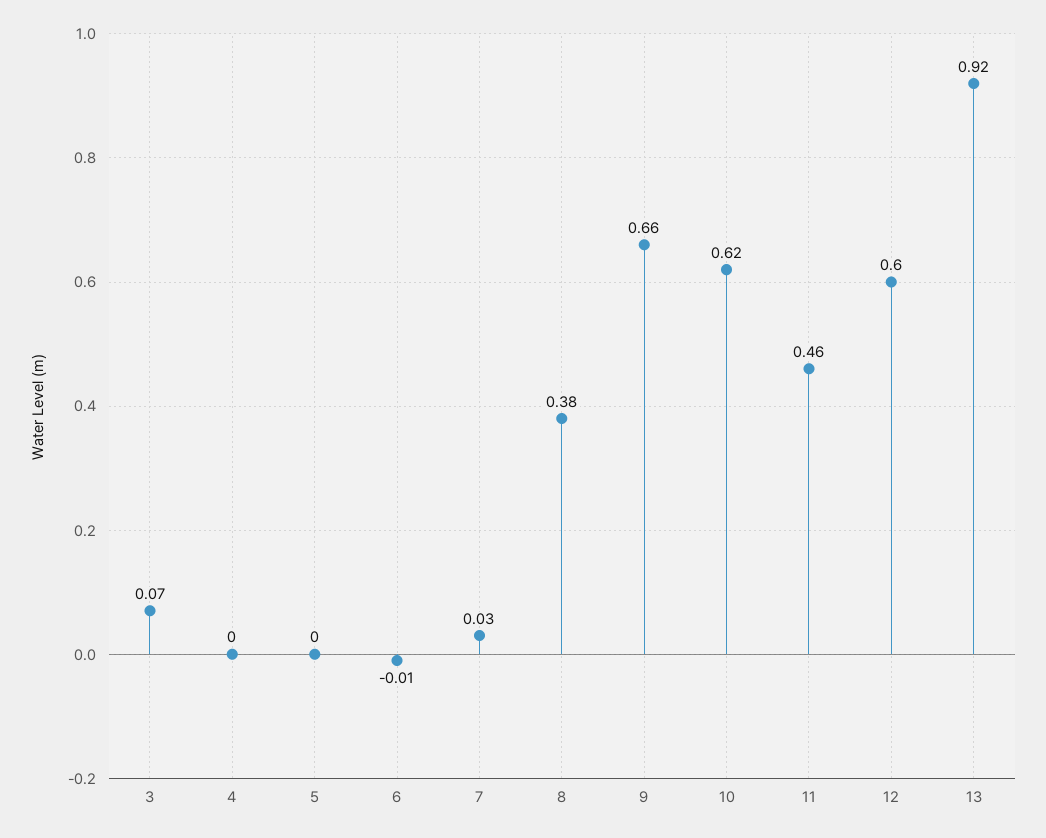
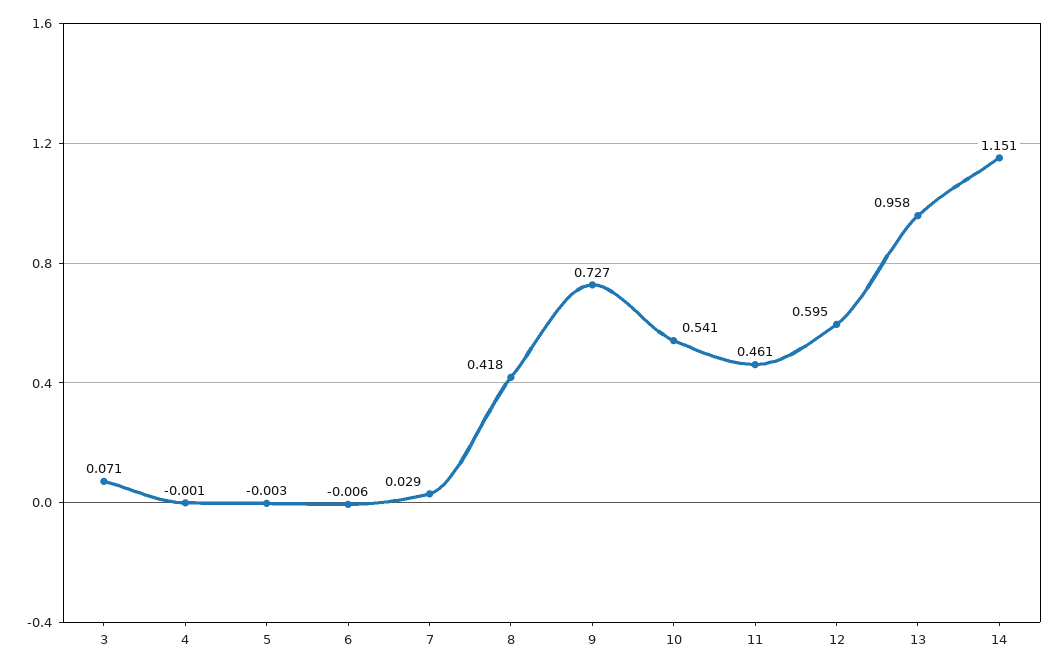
8: 0.38 -> 0.418
9: 0.66 -> 0.727
10: 0.62 -> 0.541
13: 0.92 -> 0.958
14: none -> 1.151

